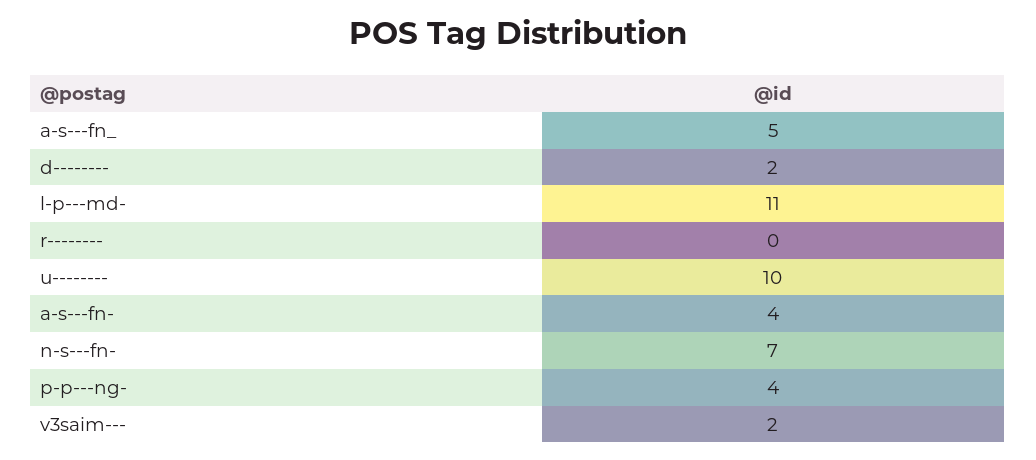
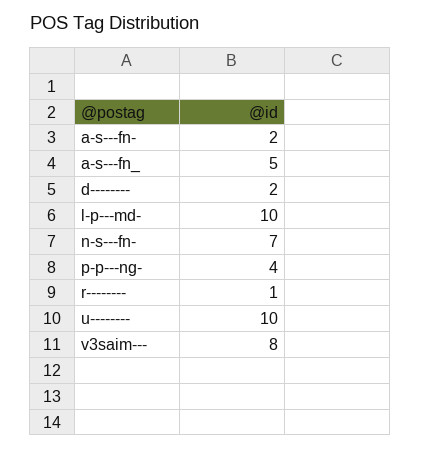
l-p---md-: 11 -> 10
r--------: 0 -> 1
a-s---fn-: 4 -> 2
v3saim---: 2 -> 8

